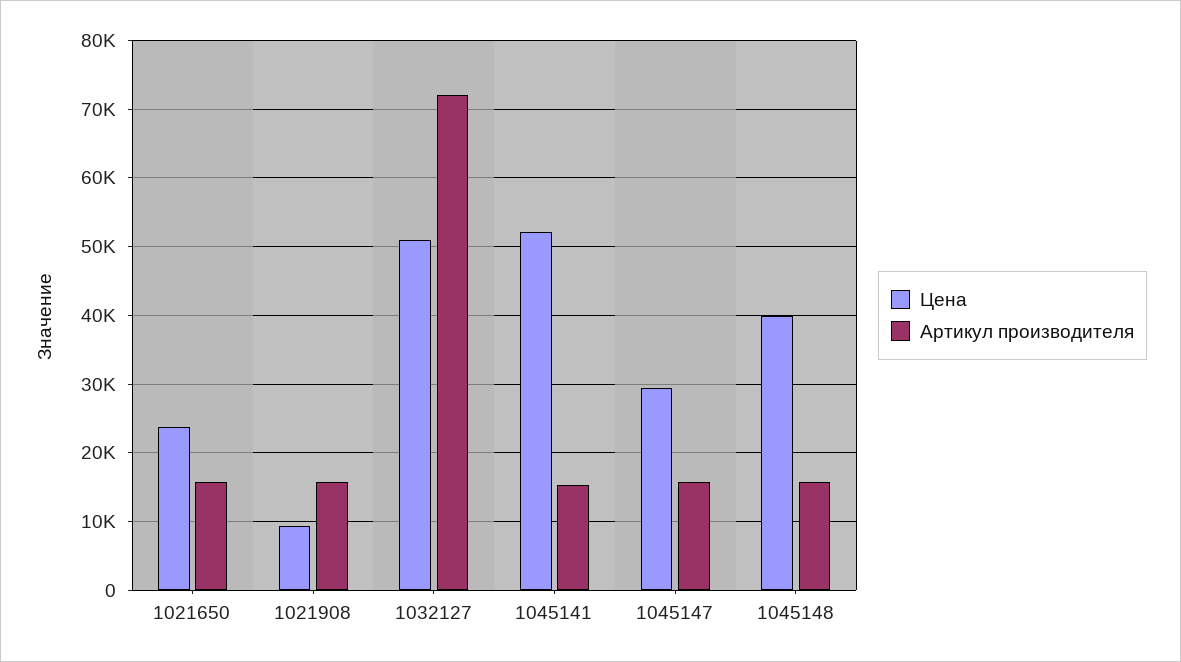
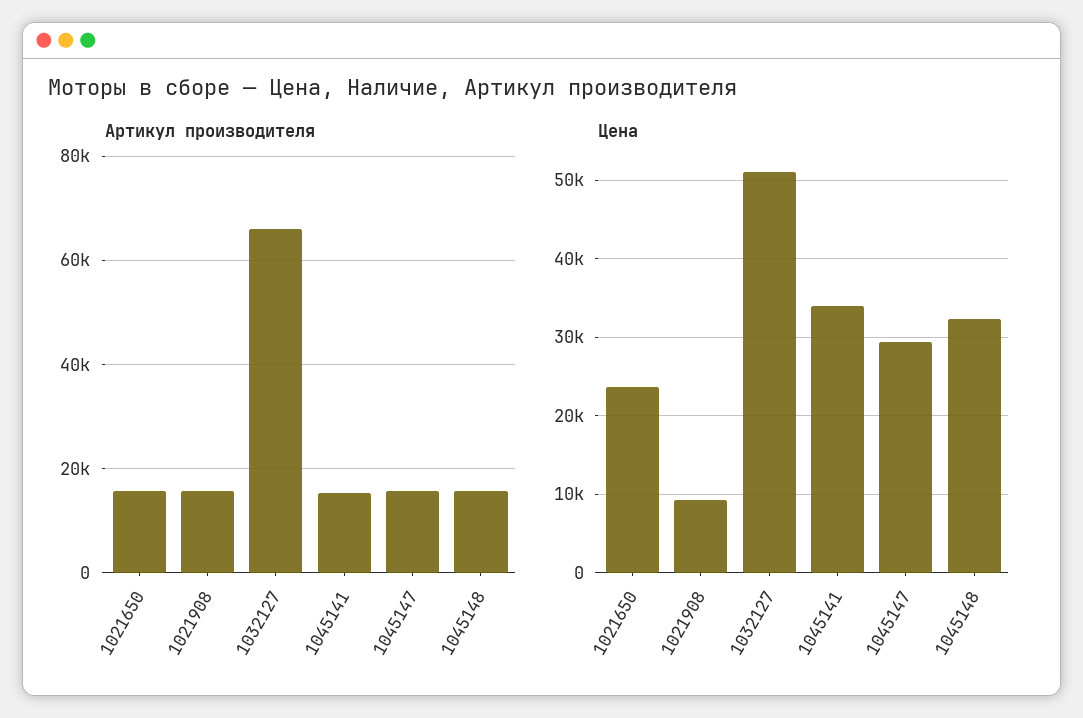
Артикул производителя, 1032127: 72000 -> 66000
Цена, 1045141: 52000 -> 34000
Цена, 1045148: 40000 -> 32000

